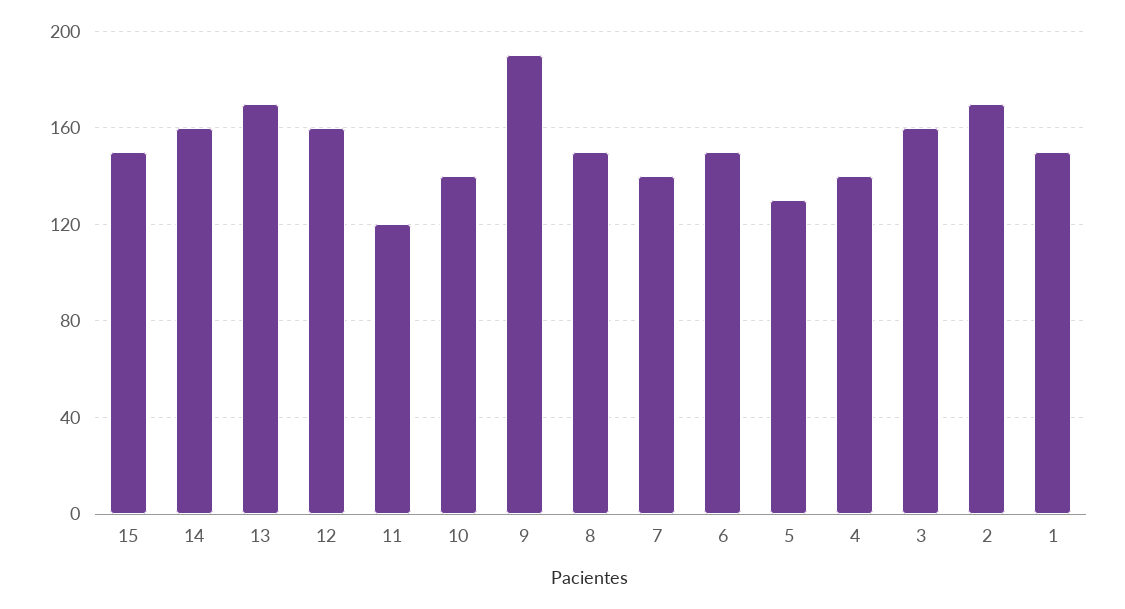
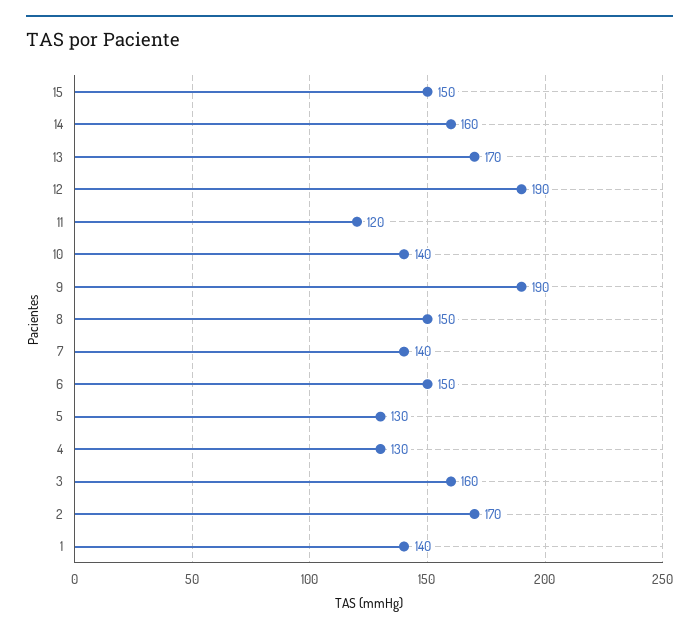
12: 160 -> 190
4: 140 -> 130
1: 150 -> 140

